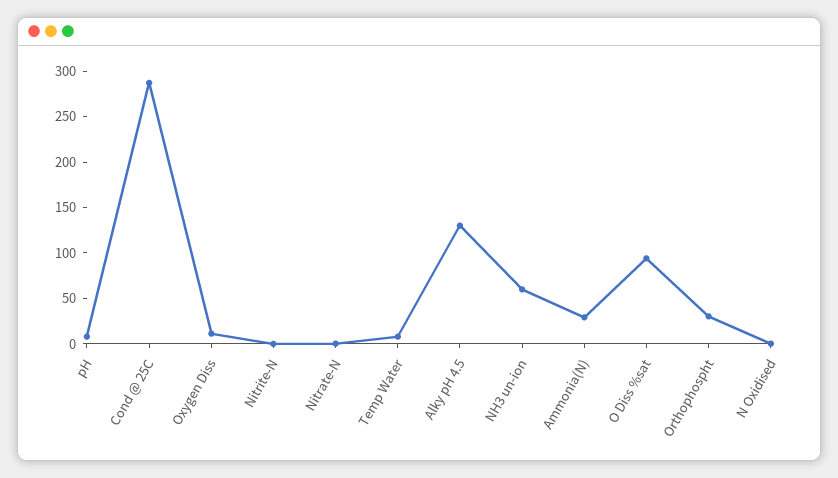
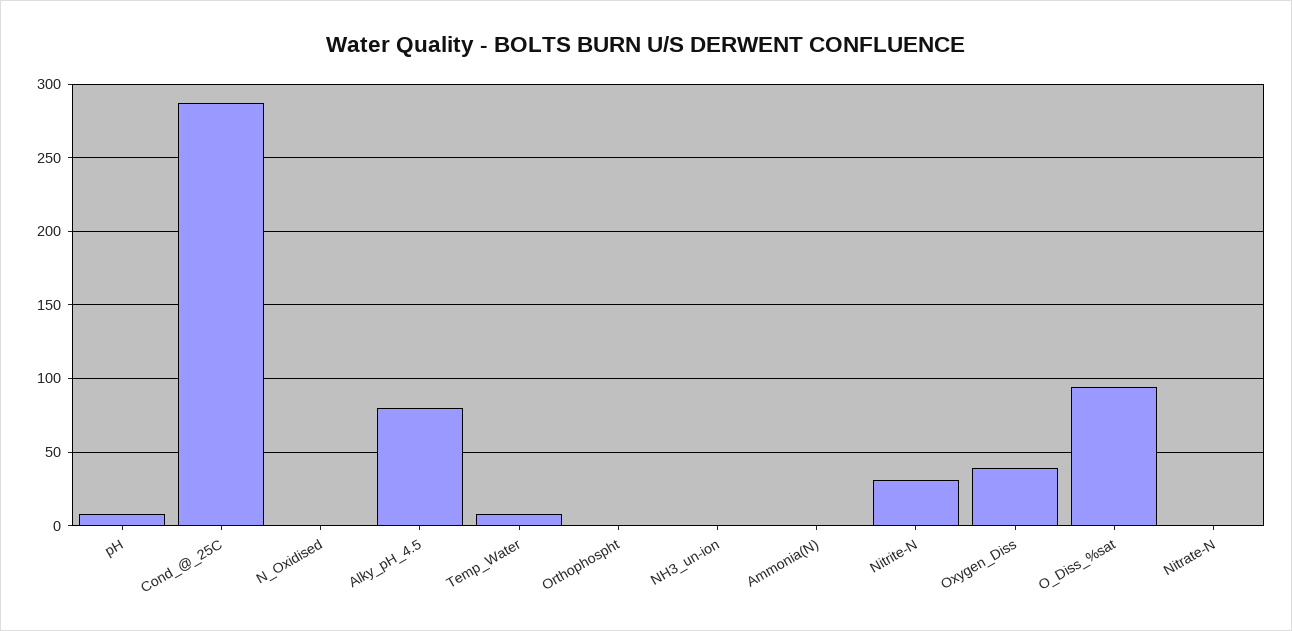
Oxygen Diss: 10 -> 40
Nitrite-N: 0 -> 30
Alky pH 4.5: 130 -> 80
NH3 un-ion: 60 -> 0
Ammonia(N): 30 -> 0
Orthophospht: 30 -> 0

